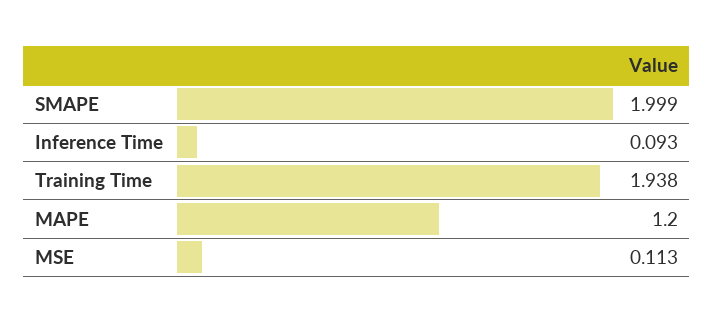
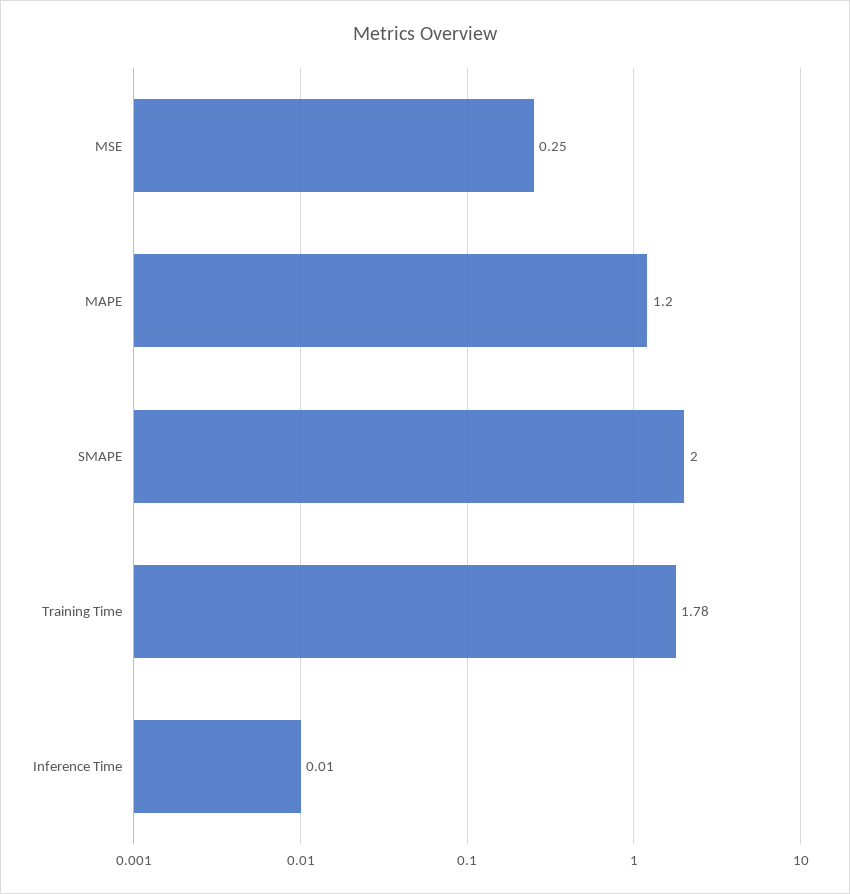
Inference Time: 0.093 -> 0.01
Training Time: 1.938 -> 1.78
MSE: 0.113 -> 0.25

